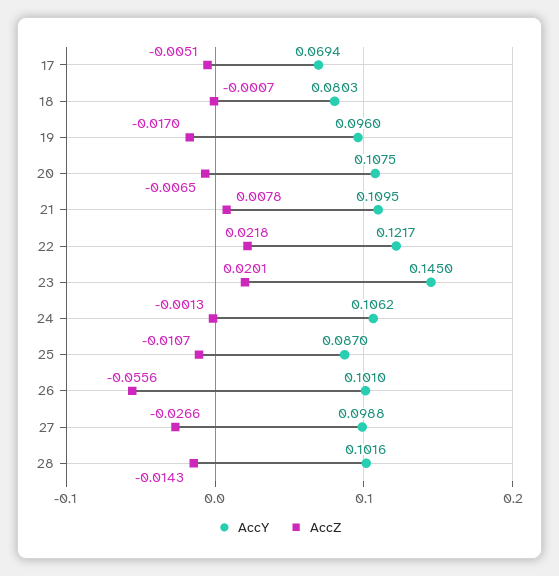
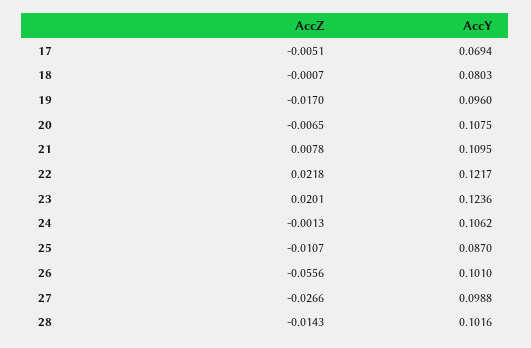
AccY, 23: 0.145 -> 0.1236

